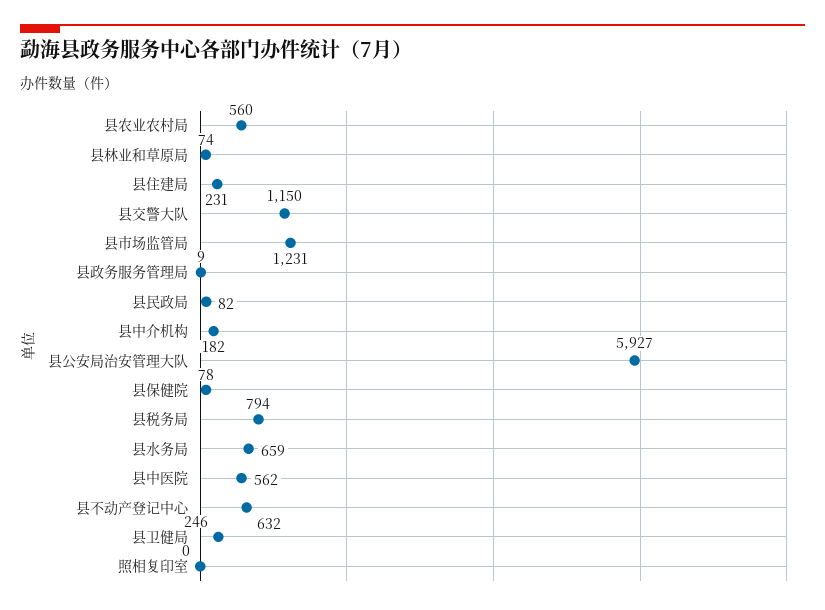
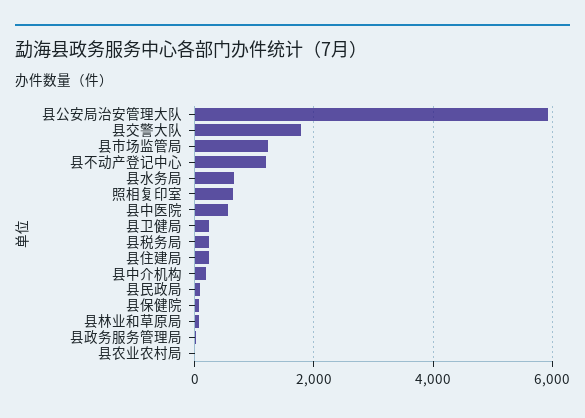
县农业农村局: 560 -> 0
县交警大队: 1150 -> 1800
县税务局: 794 -> 200
县不动产登记中心: 632 -> 1200
照相复印室: 0 -> 600

